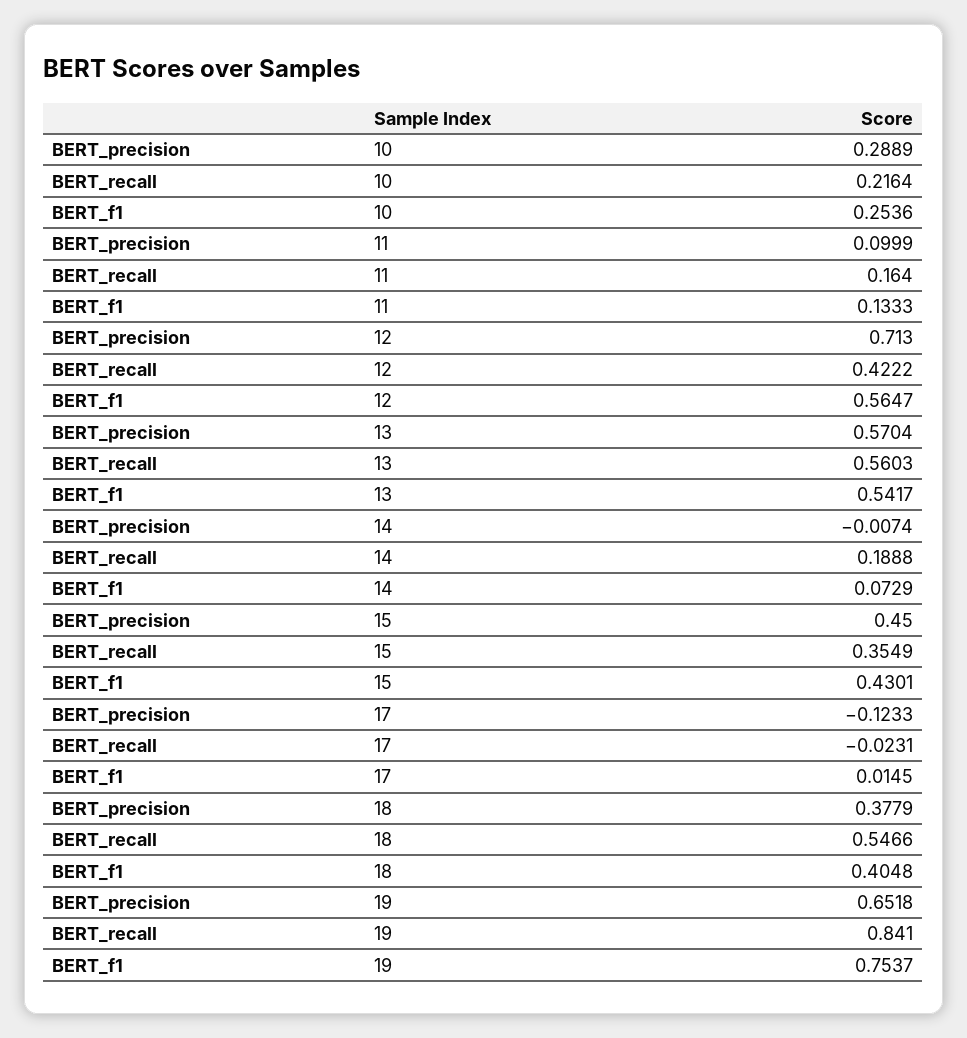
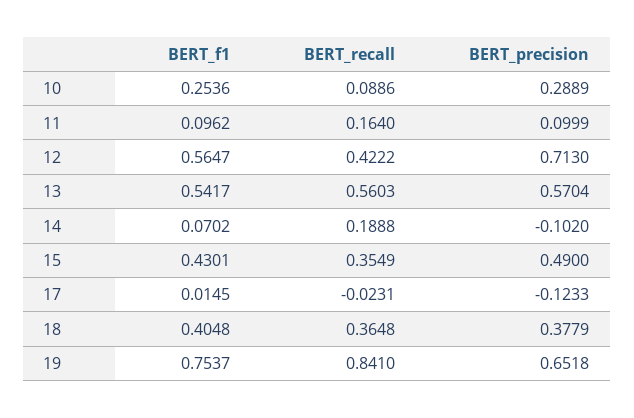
BERT_recall, 10: 0.2164 -> 0.0886
BERT_f1, 11: 0.1333 -> 0.0962
BERT_precision, 14: -0.0074 -> -0.102
BERT_f1, 14: 0.0729 -> 0.0702
BERT_precision, 15: 0.45 -> 0.49
BERT_recall, 18: 0.5466 -> 0.3648

